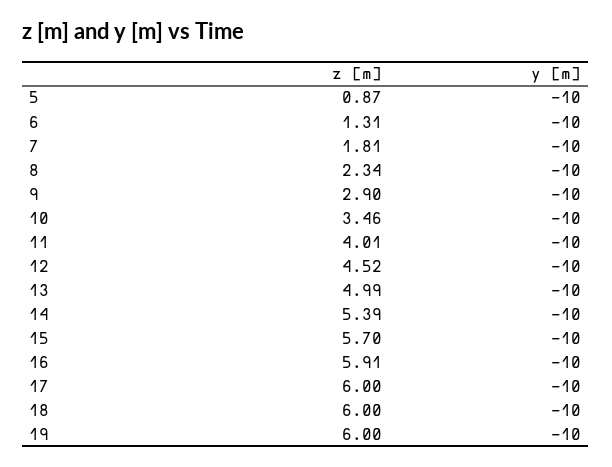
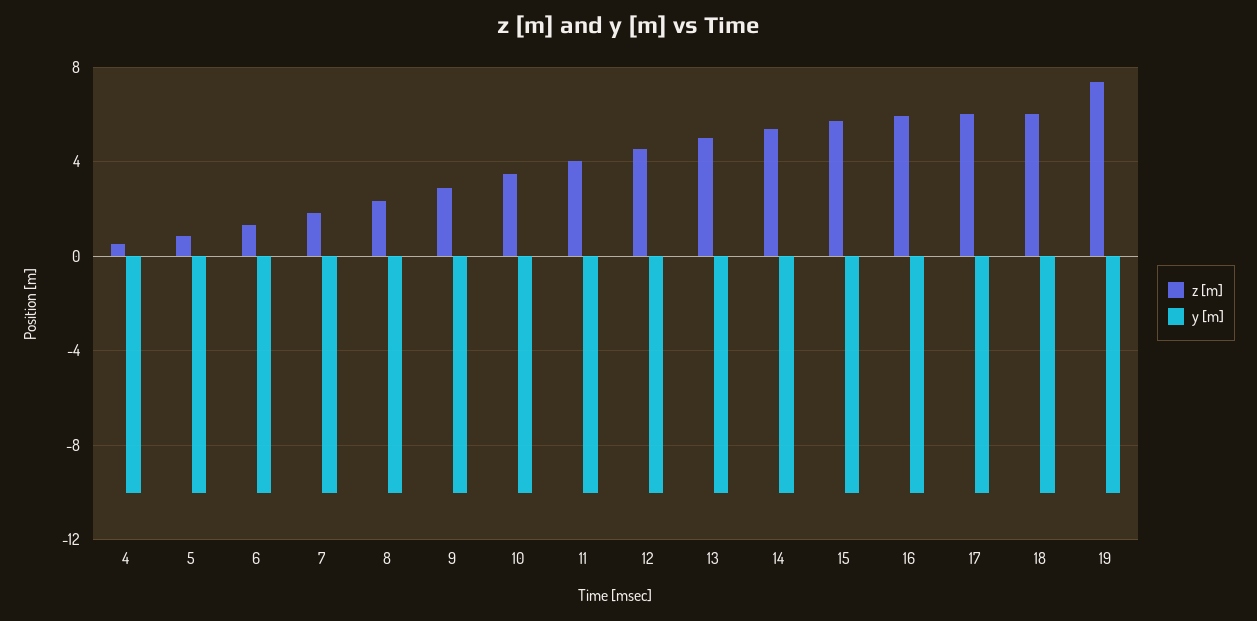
z [m], 19: 6 -> 7.5
z [m], 4: none -> 0.5
y [m], 4: none -> -10

